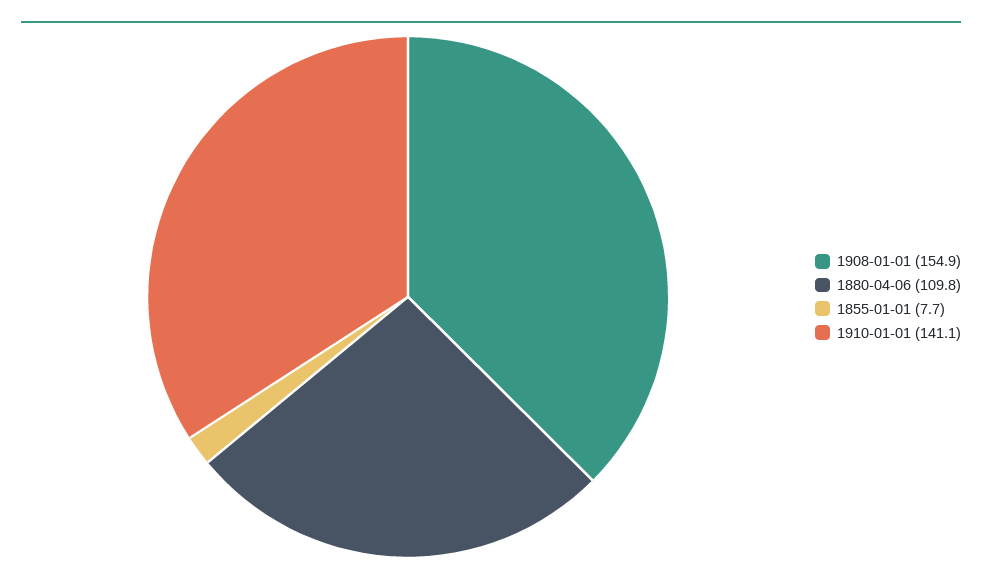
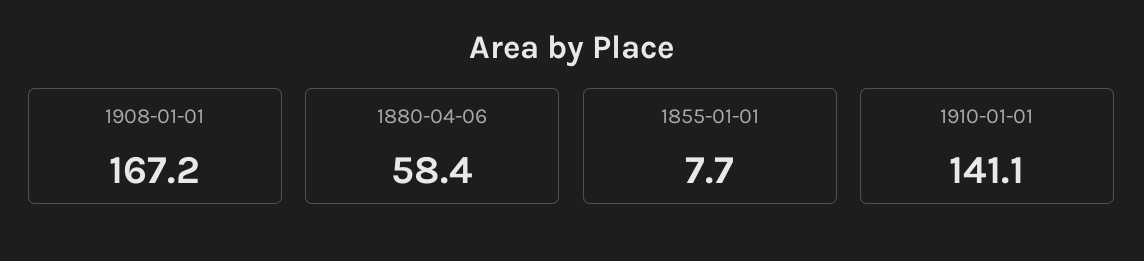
1908-01-01: 154.9 -> 167.2
1880-04-06: 109.8 -> 58.4

